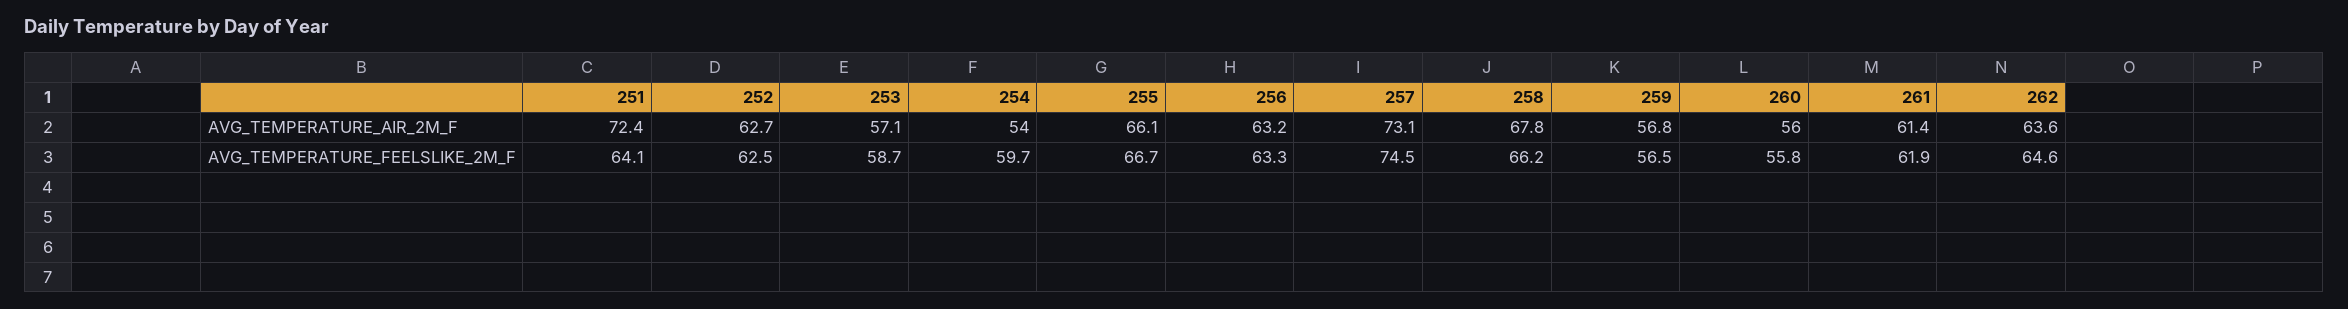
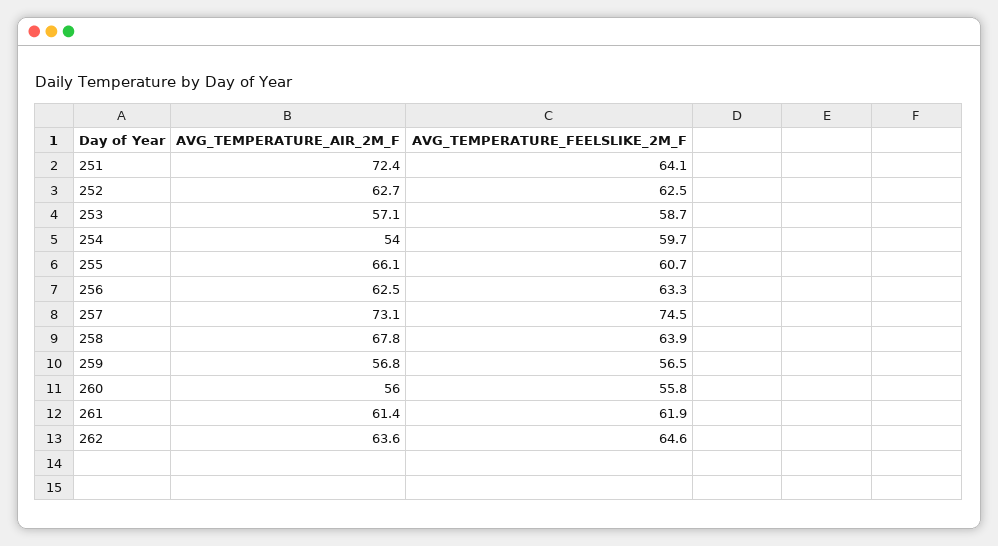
256, AVG_TEMPERATURE_AIR_2M_F: 63.2 -> 62.5
255, AVG_TEMPERATURE_FEELSLIKE_2M_F: 66.7 -> 60.7
258, AVG_TEMPERATURE_FEELSLIKE_2M_F: 66.2 -> 63.9

